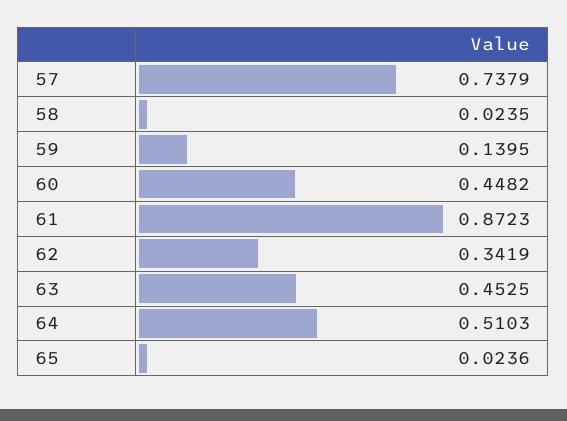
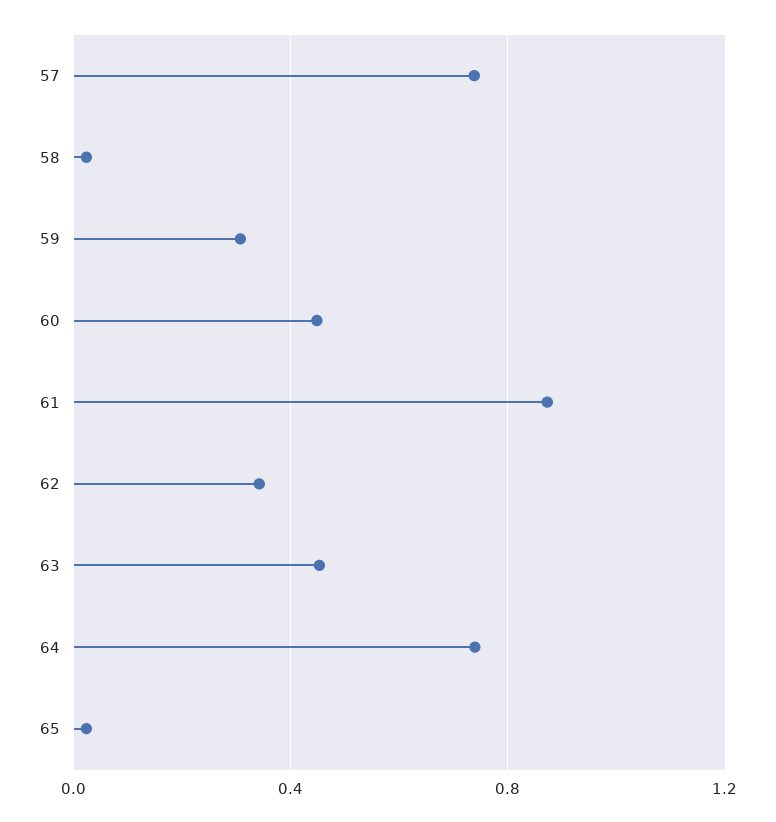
59: 0.1395 -> 0.3
64: 0.5103 -> 0.75

